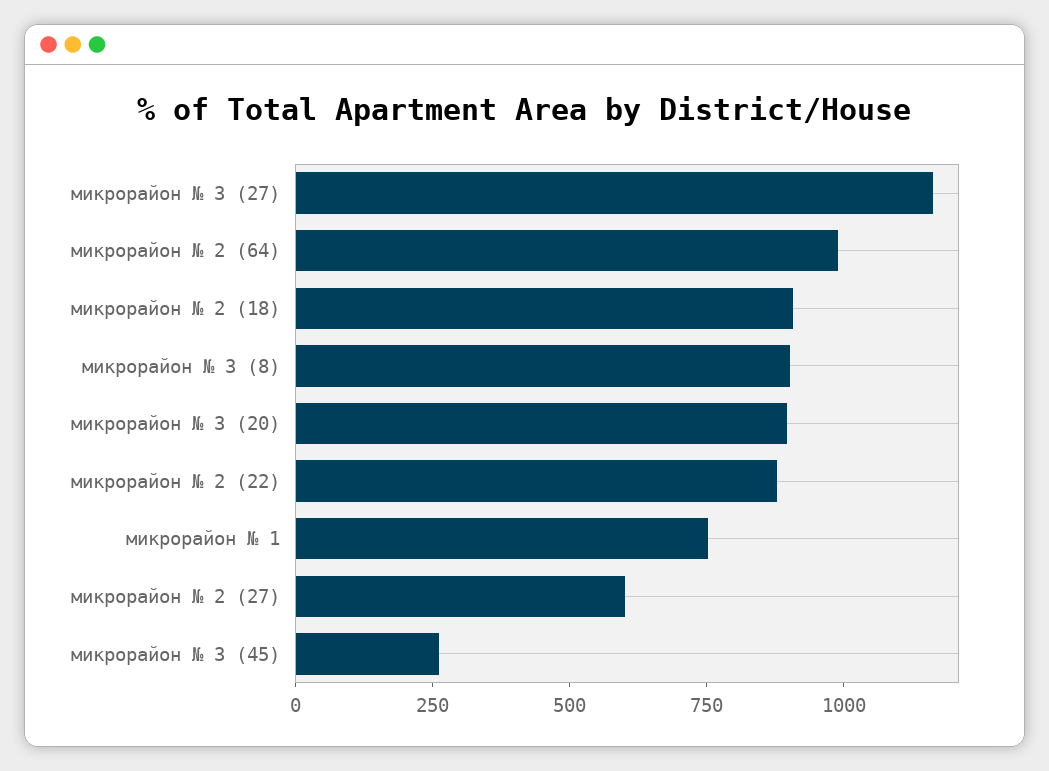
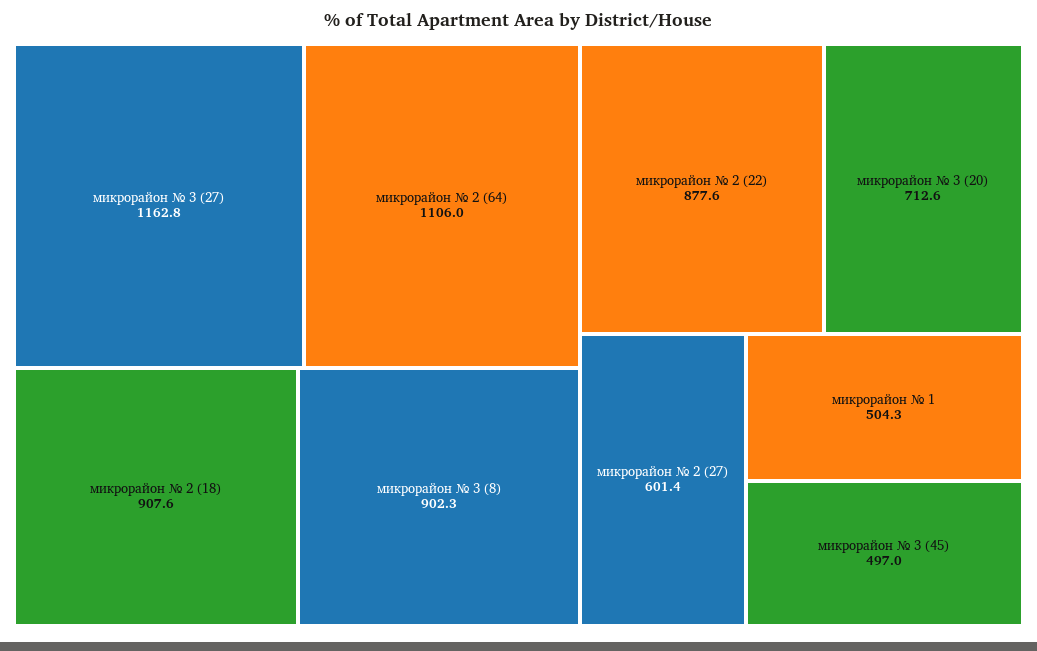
микрорайон № 2 (64): 1000 -> 1106
микрорайон № 3 (20): 900 -> 712.6
микрорайон № 1: 750 -> 504.3
микрорайон № 3 (45): 250 -> 497

